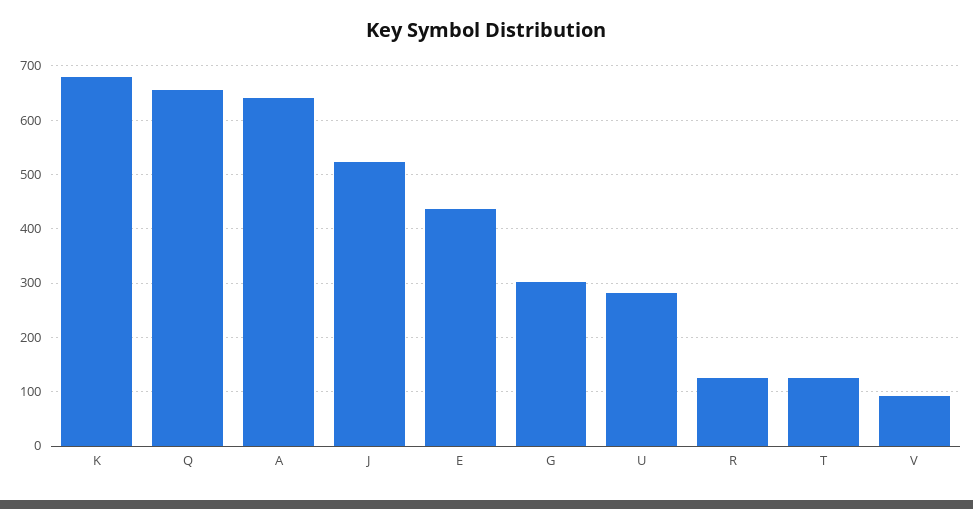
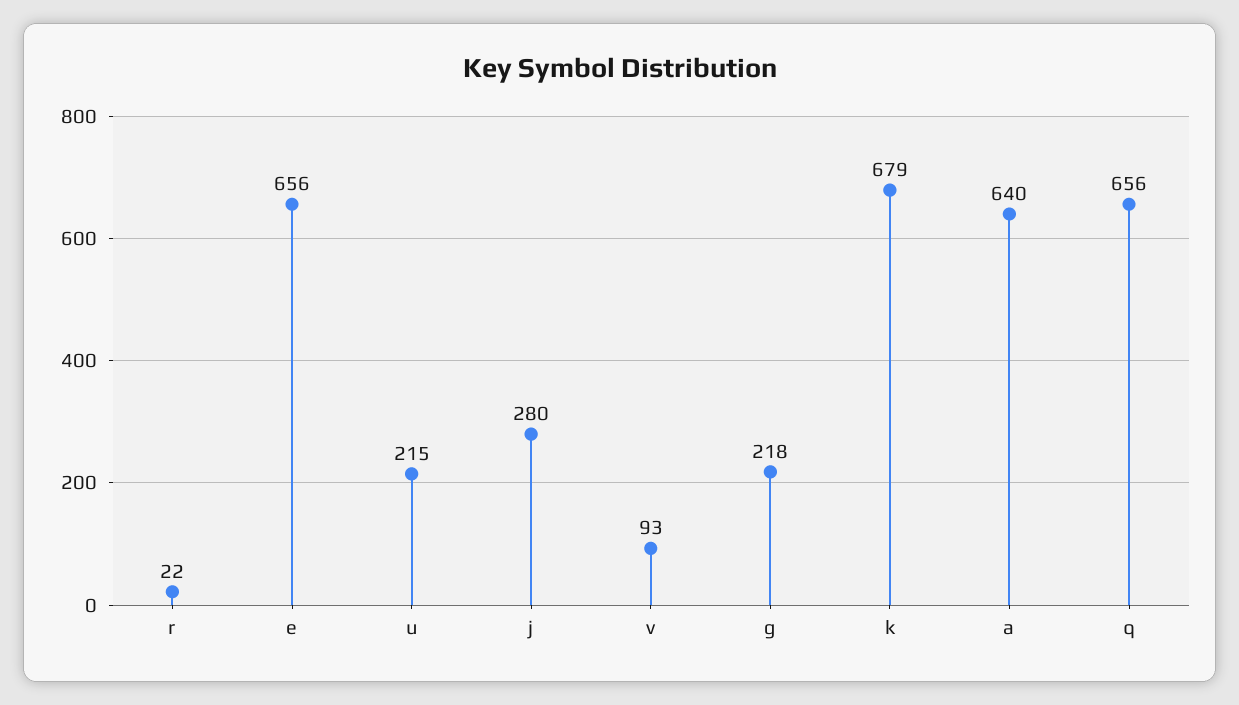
J: 520 -> 280
E: 440 -> 656
G: 300 -> 218
U: 280 -> 215
R: 120 -> 22
T: 120 -> none

